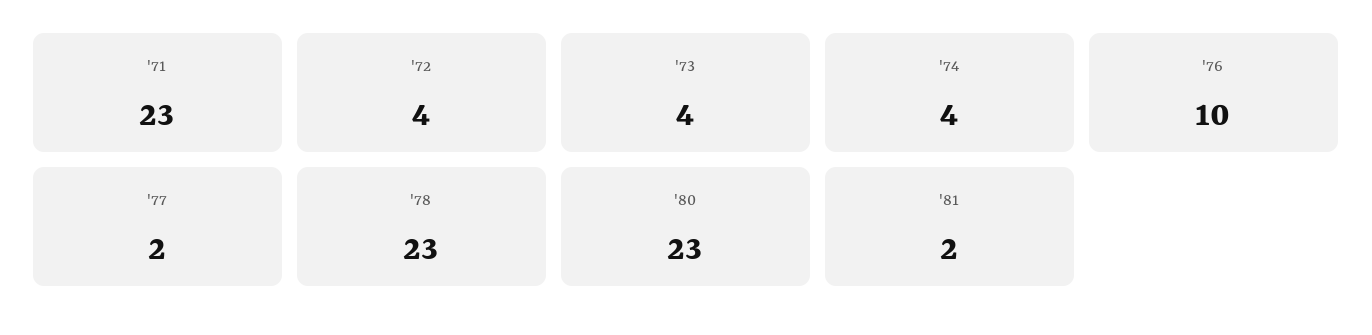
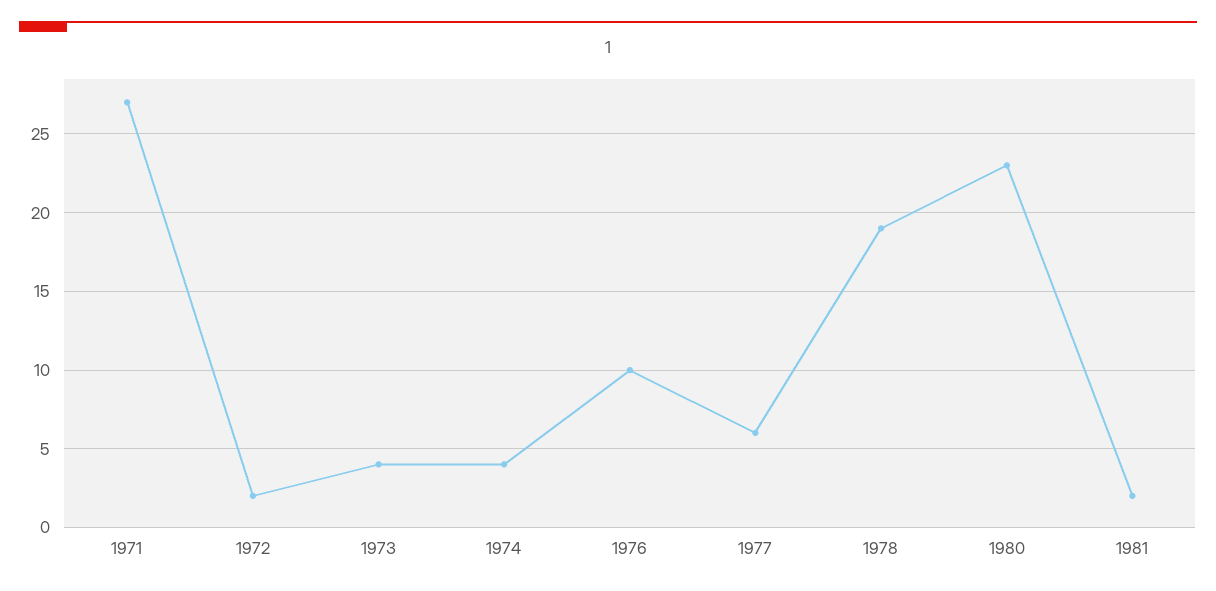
'71: 23 -> 27
'72: 4 -> 2
'77: 2 -> 6
'78: 23 -> 19

